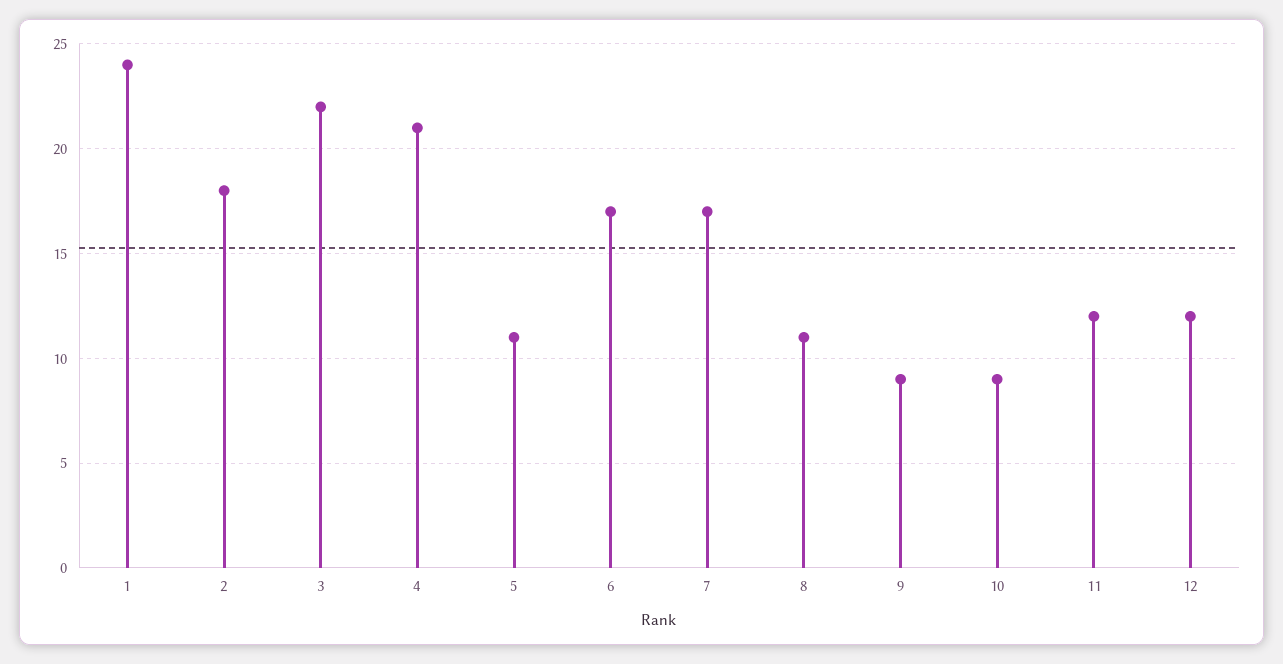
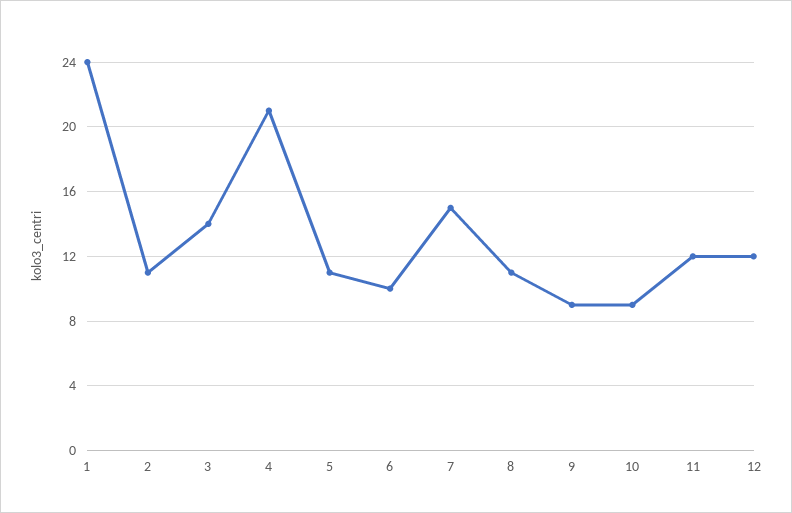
2: 18 -> 11
3: 22 -> 14
6: 17 -> 10
7: 17 -> 15

